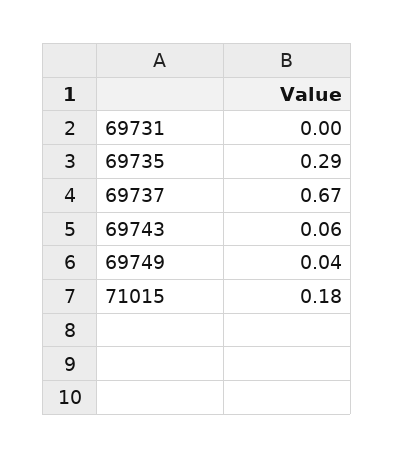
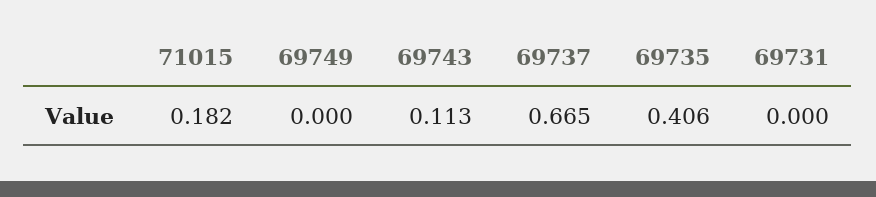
69735: 0.29 -> 0.406
69743: 0.06 -> 0.113
69749: 0.04 -> 0

